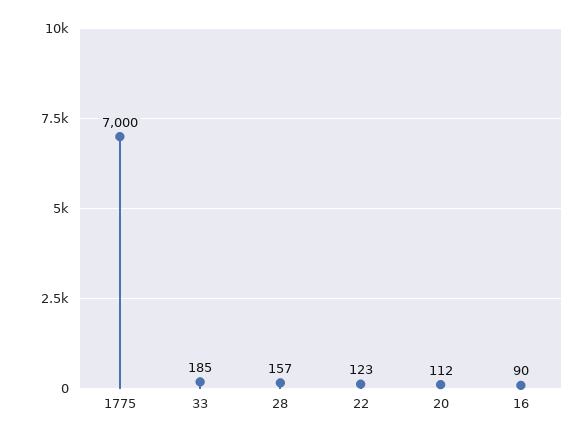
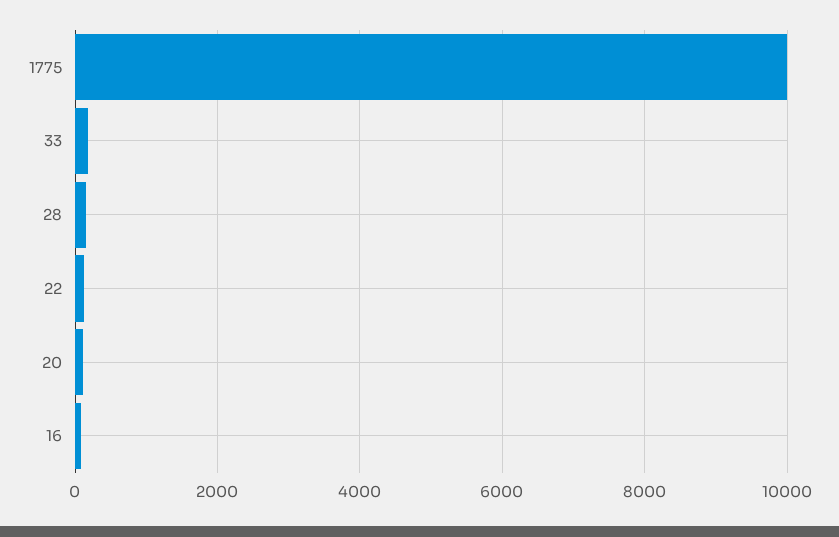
1775: 7000 -> 10000

